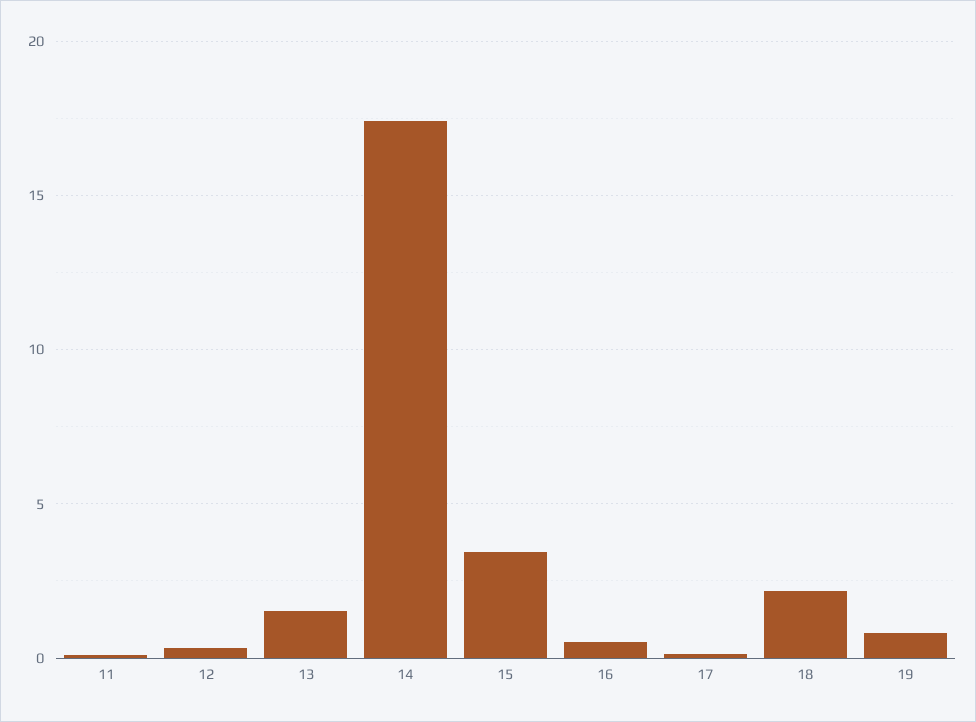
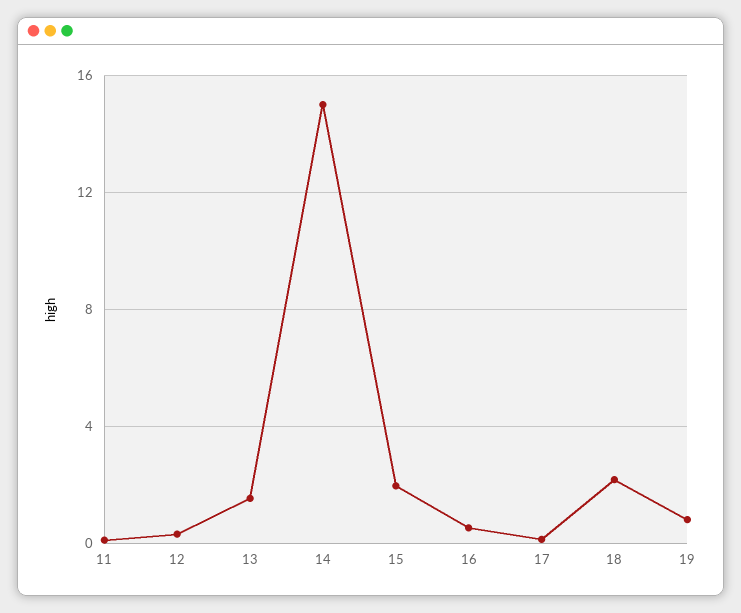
14: 17.5 -> 15
15: 3.5 -> 2

